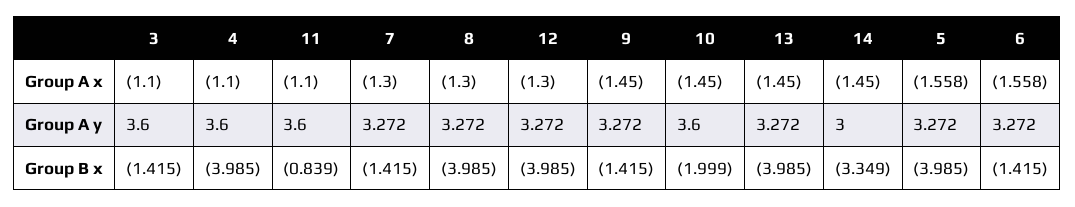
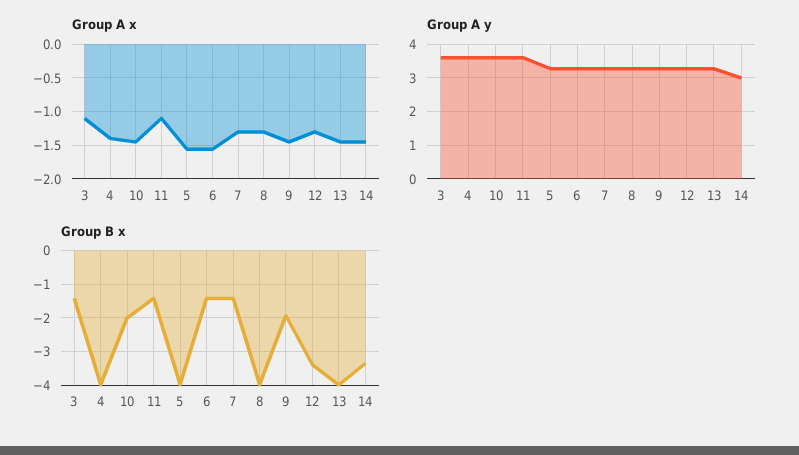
Group A x, 4: -1.1 -> -1.4
Group B x, 11: -0.839 -> -1.4
Group B x, 12: -3.985 -> -3.4
Group B x, 9: -1.415 -> -2

